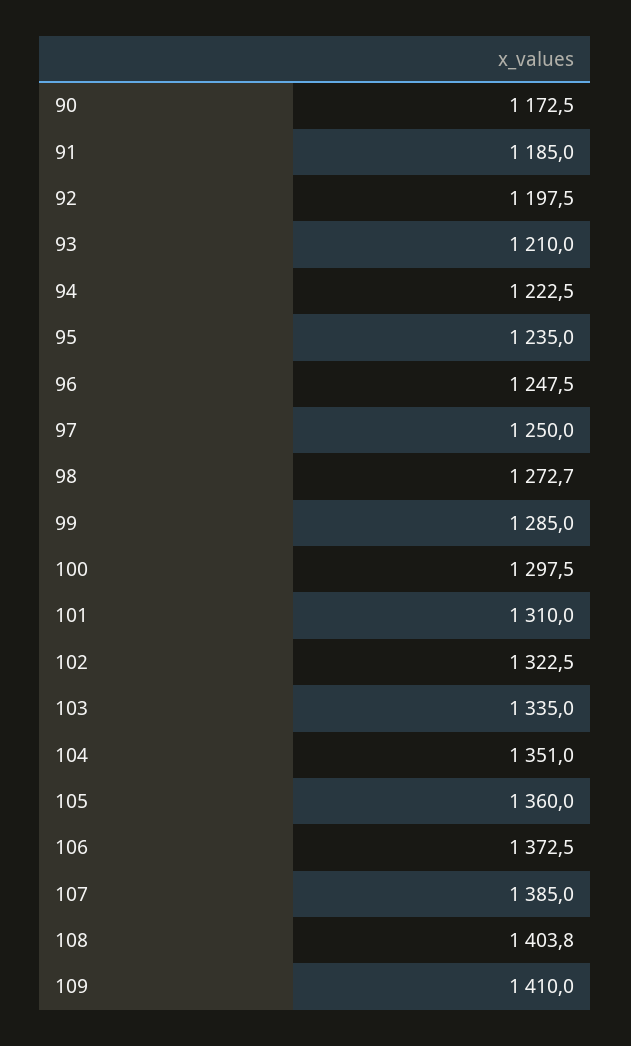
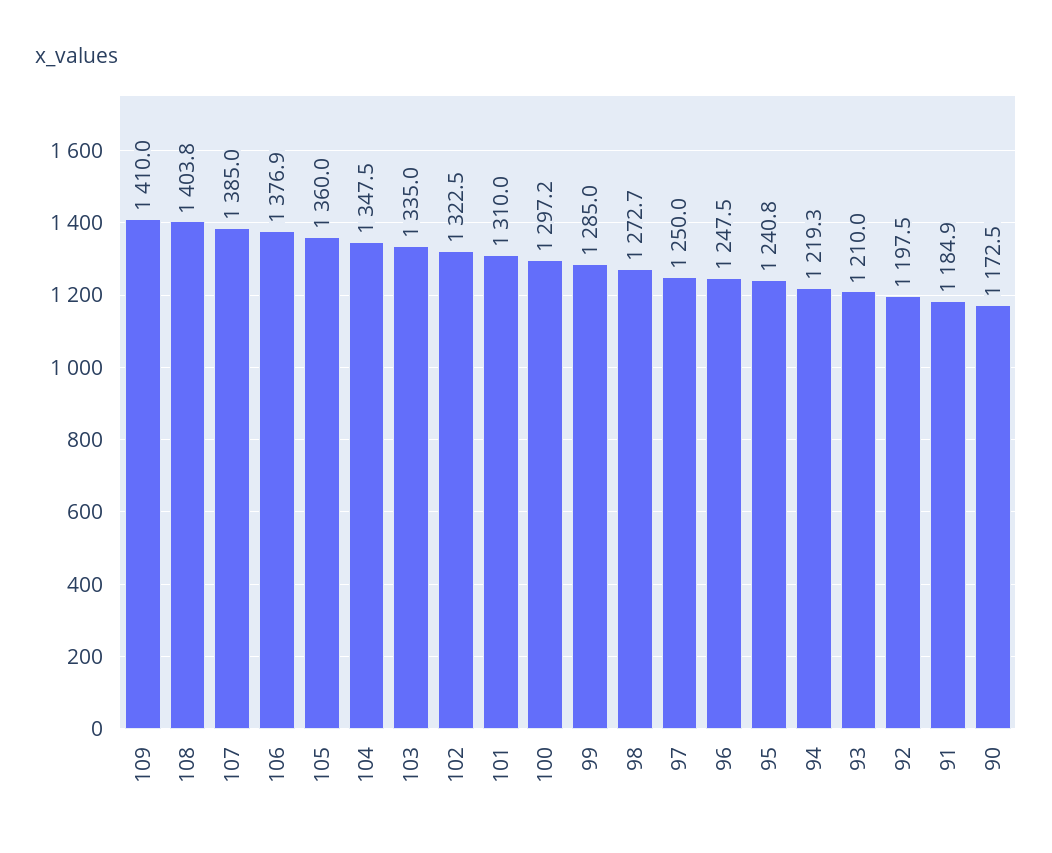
91: 1185 -> 1184.9
94: 1222.5 -> 1219.3
95: 1235 -> 1240.8
100: 1297.5 -> 1297.2
104: 1351 -> 1347.5
106: 1372.5 -> 1376.9

